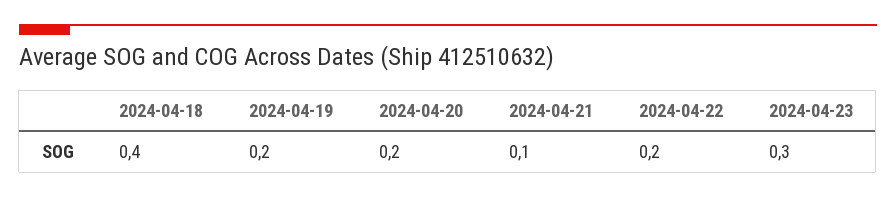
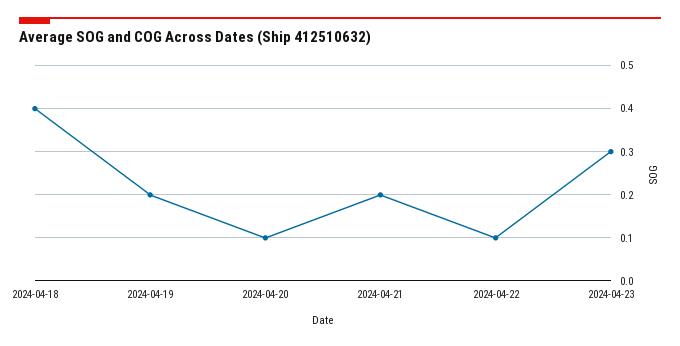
2024-04-20: 0.2 -> 0.1
2024-04-21: 0.1 -> 0.2
2024-04-22: 0.2 -> 0.1

